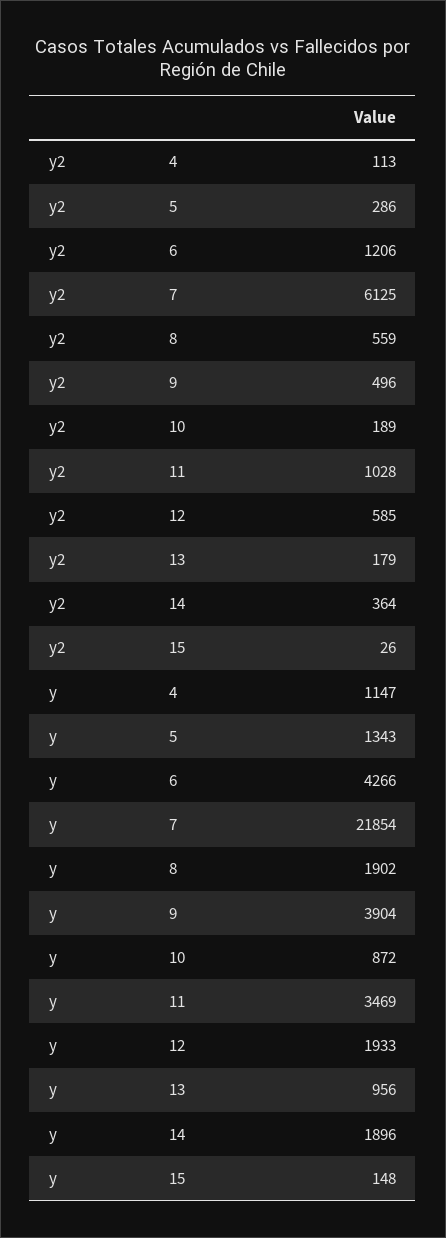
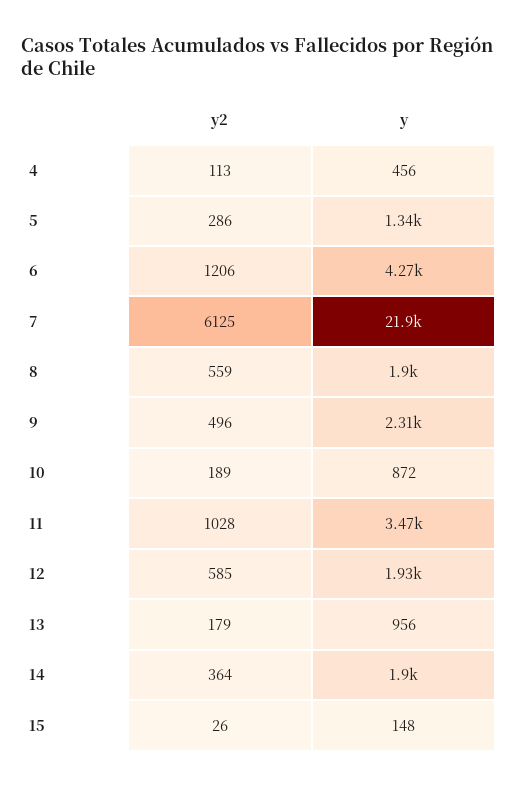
y, 4: 1147 -> 456
y, 9: 3904 -> 2310

